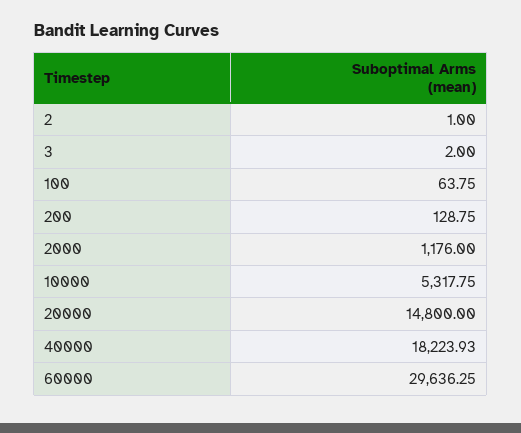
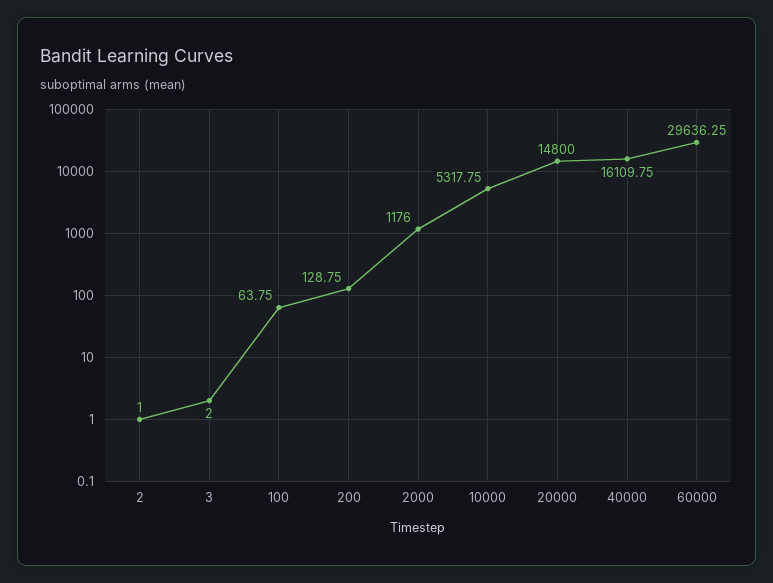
40000: 18223.93 -> 16109.75

